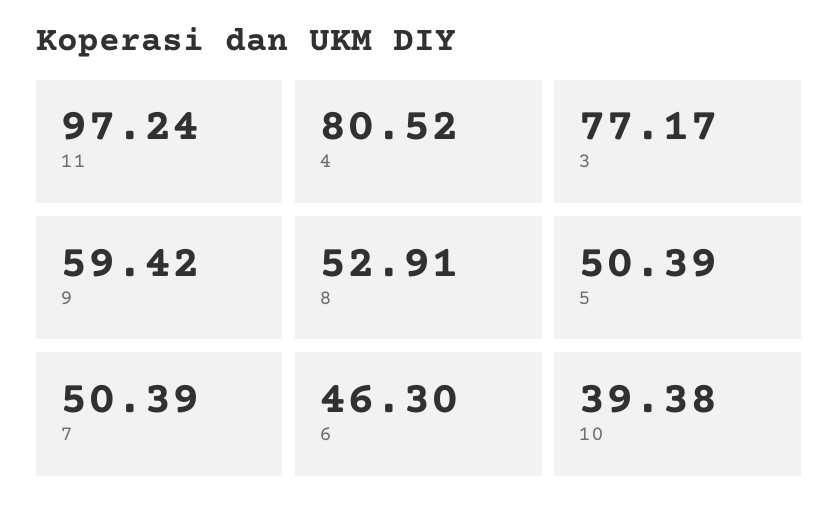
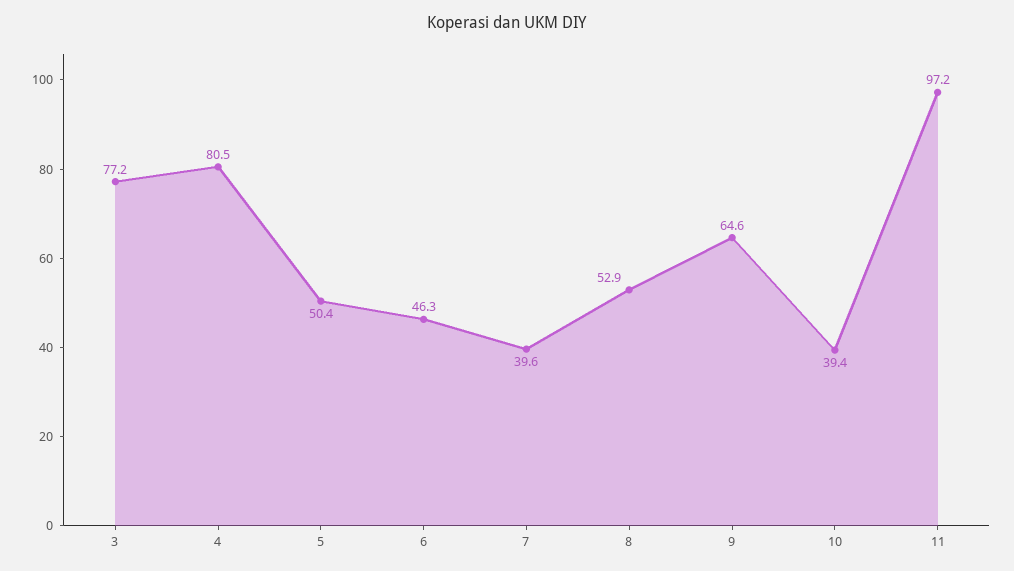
9: 59.42 -> 64.6
7: 50.39 -> 39.6

